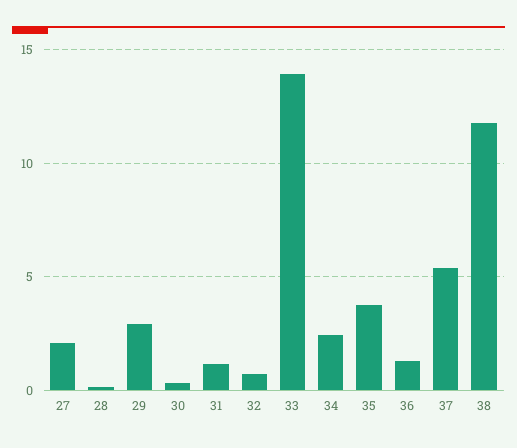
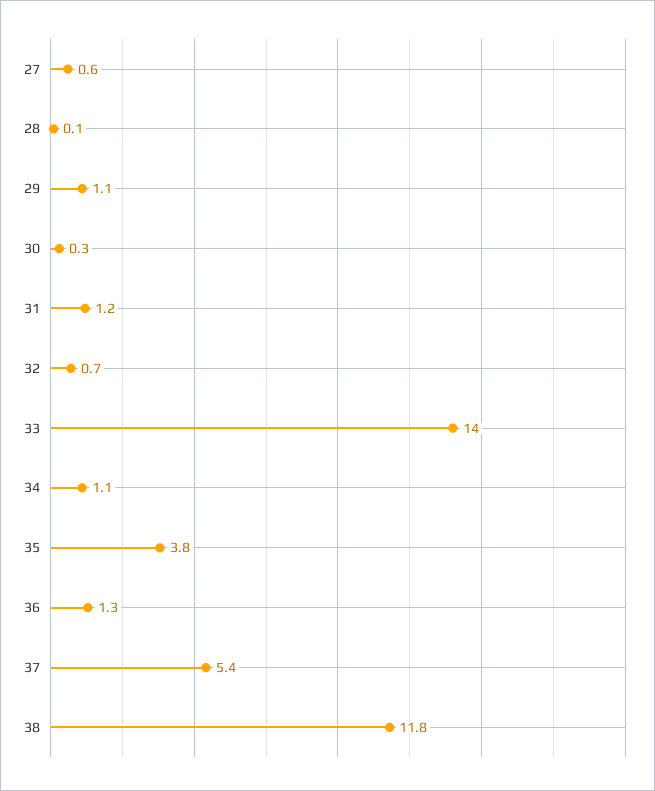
27: 2 -> 0.6
29: 3 -> 1.1
34: 2.5 -> 1.1

